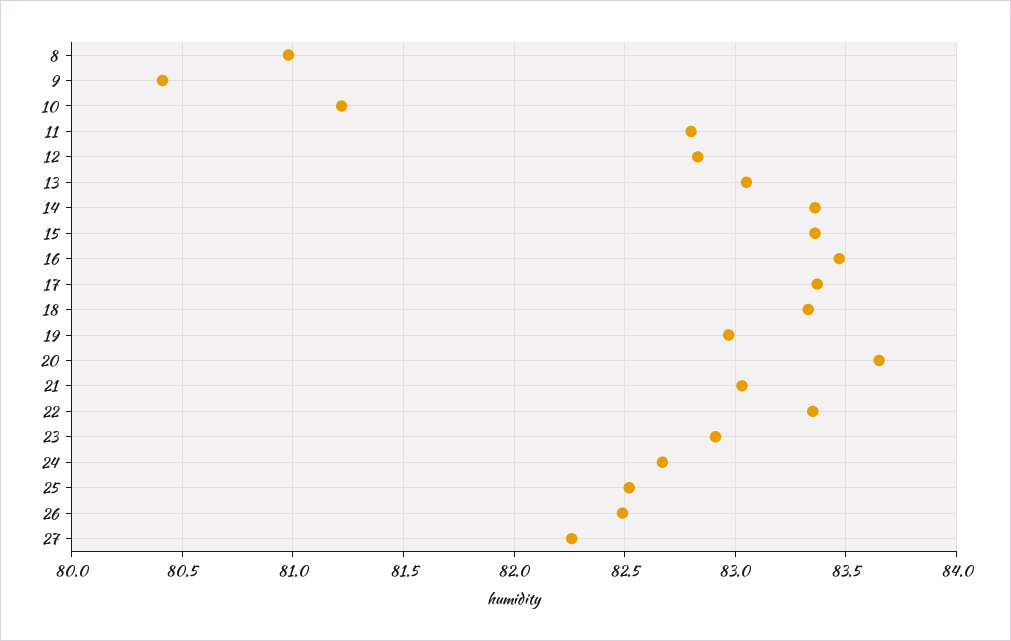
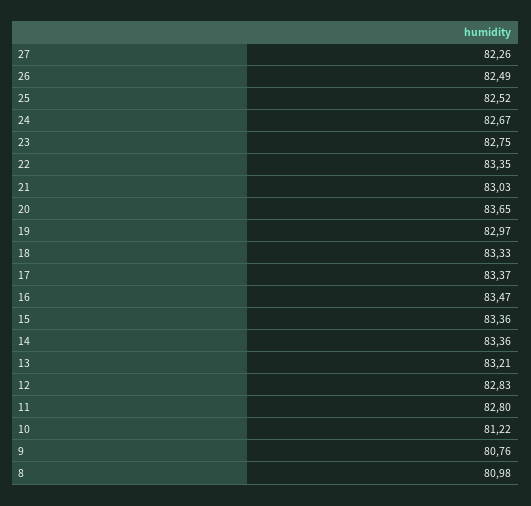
9: 80.4 -> 80.76
13: 83.05 -> 83.21
23: 82.9 -> 82.75

